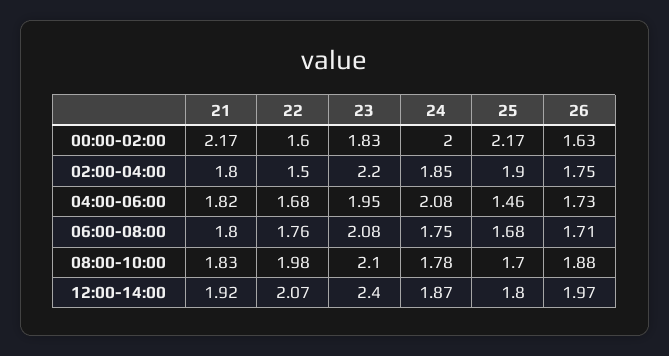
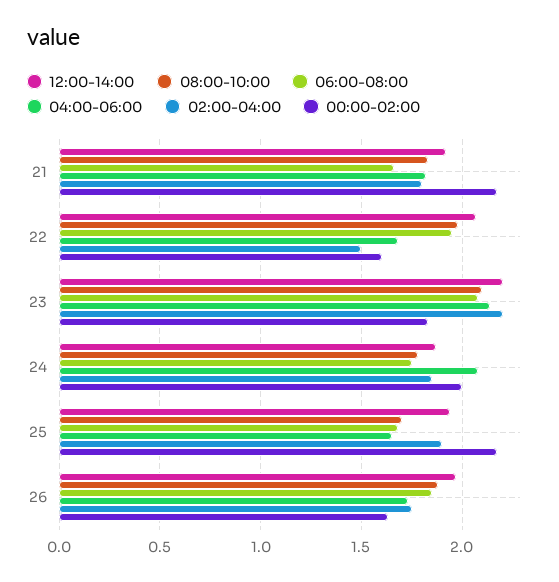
04:00-06:00, 23: 1.95 -> 2.15
04:00-06:00, 25: 1.46 -> 1.65
06:00-08:00, 21: 1.8 -> 1.65
06:00-08:00, 22: 1.76 -> 1.95
06:00-08:00, 26: 1.71 -> 1.85
12:00-14:00, 23: 2.4 -> 2.2
12:00-14:00, 25: 1.8 -> 1.95

